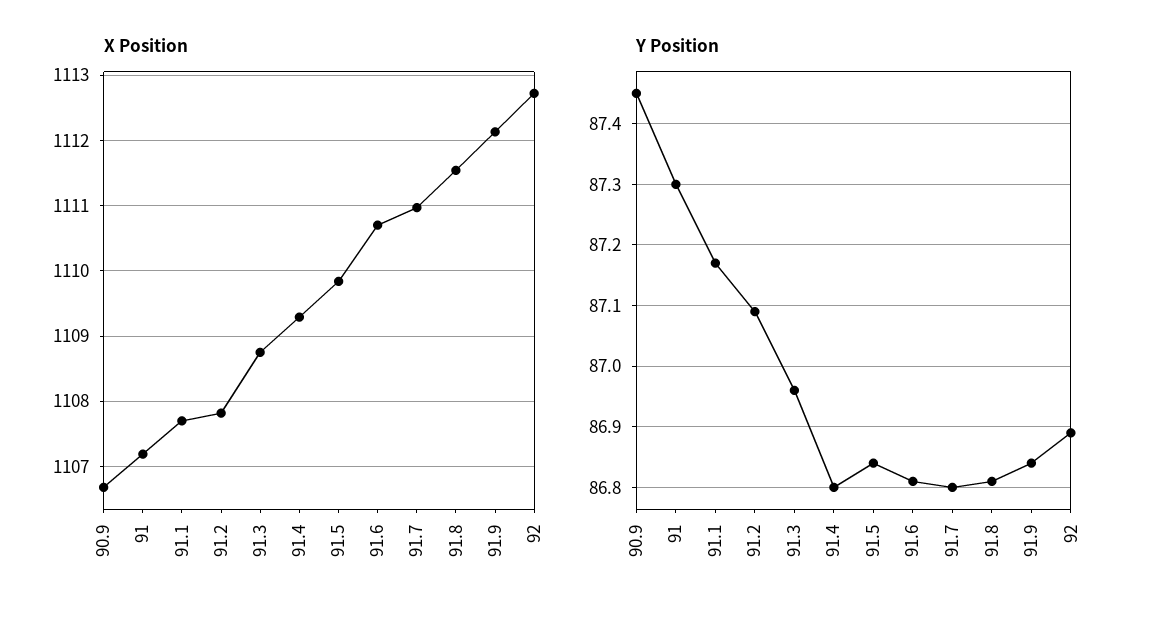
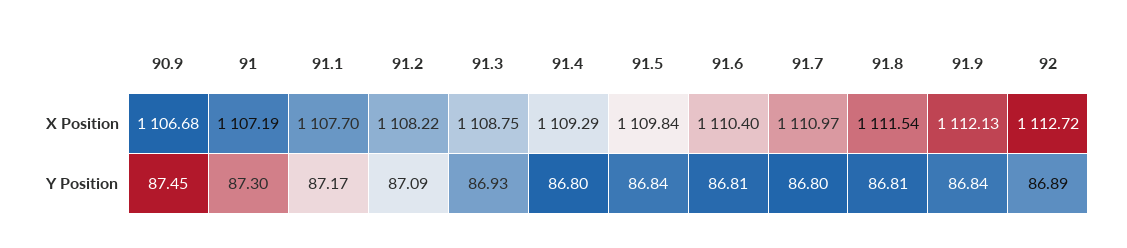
X Position, 91.2: 1107.8 -> 1108.22
X Position, 91.6: 1110.7 -> 1110.4
Y Position, 91.3: 86.96 -> 86.93

